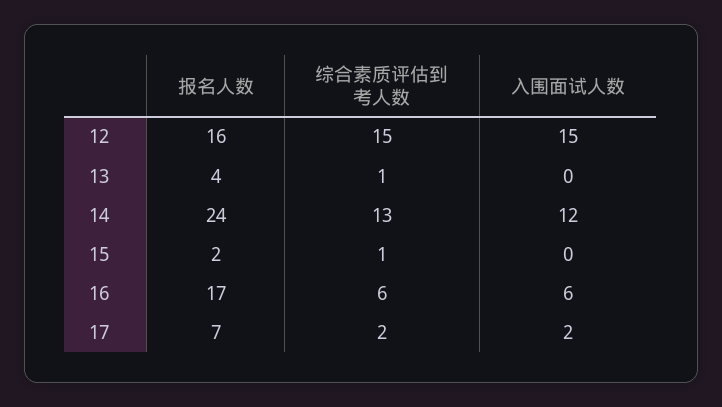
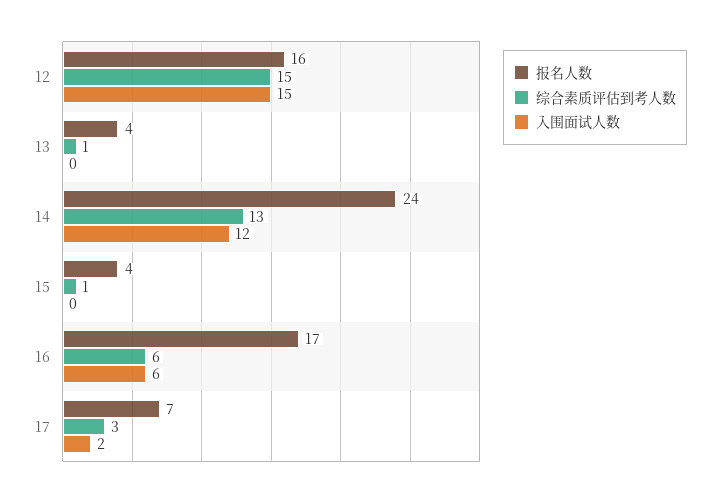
报名人数, 15: 2 -> 4
综合素质评估到考人数, 17: 2 -> 3

